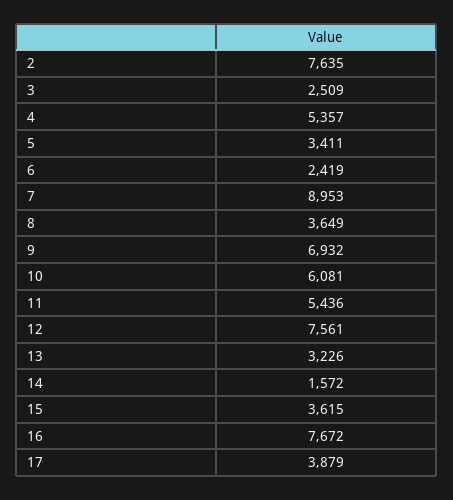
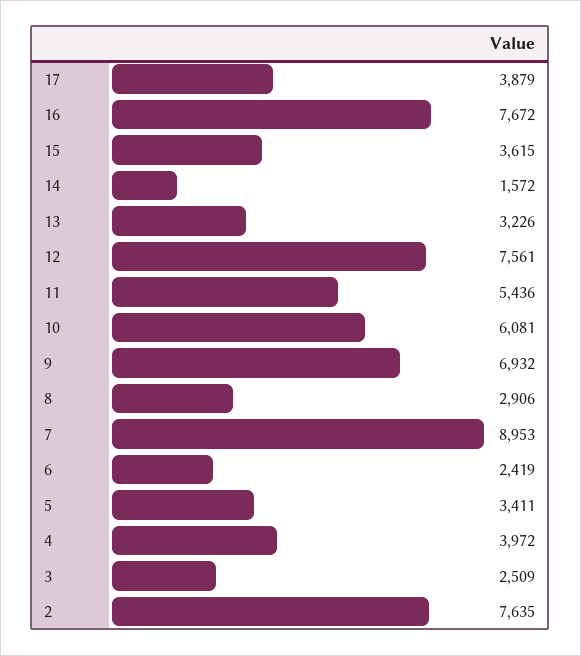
4: 5357 -> 3972
8: 3649 -> 2906

